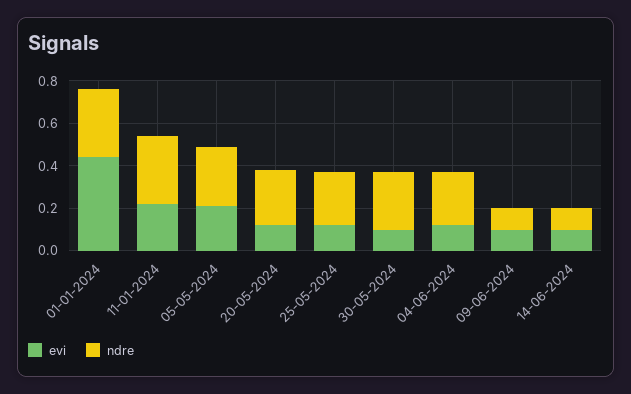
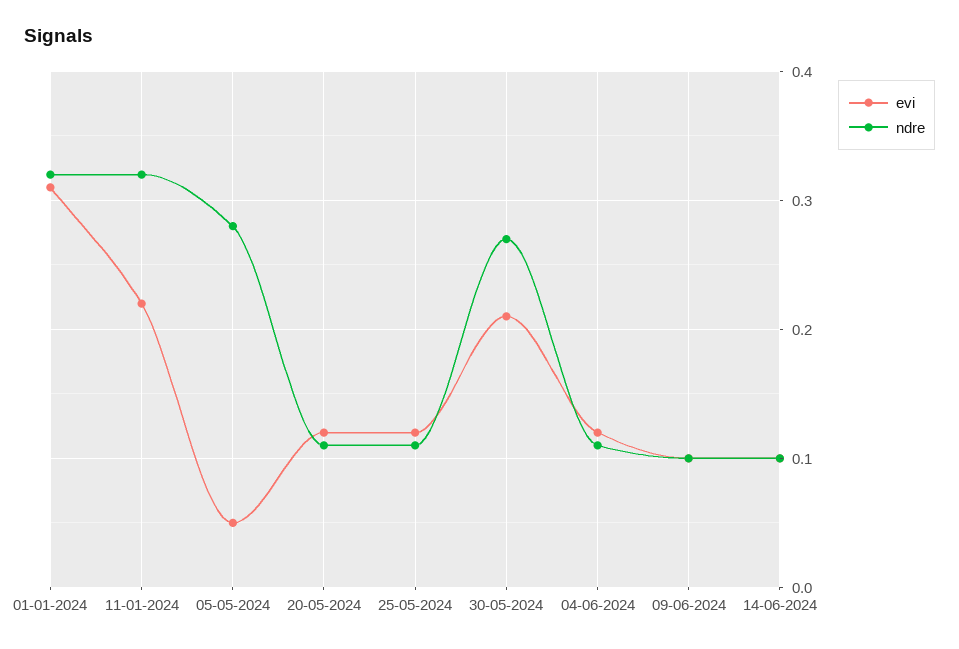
evi, 01-01-2024: 0.45 -> 0.31
evi, 05-05-2024: 0.2 -> 0.05
ndre, 20-05-2024: 0.25 -> 0.11
ndre, 25-05-2024: 0.25 -> 0.11
evi, 30-05-2024: 0.1 -> 0.21
ndre, 04-06-2024: 0.25 -> 0.11

